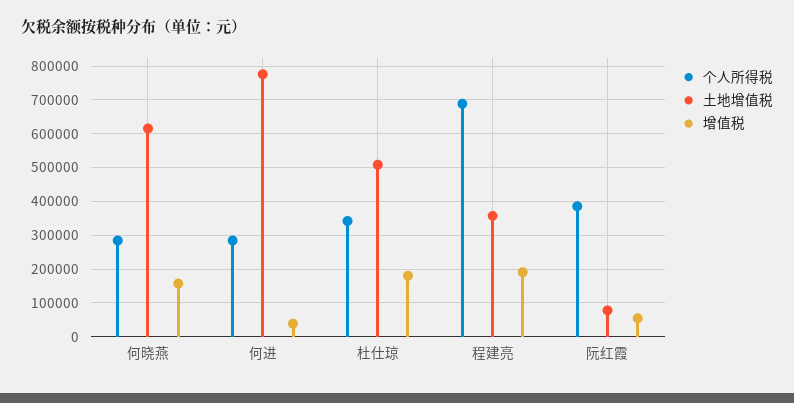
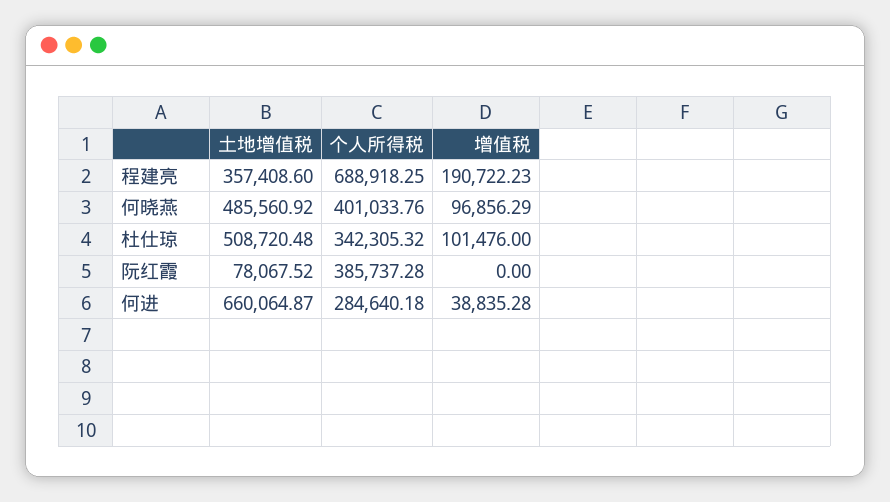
个人所得税, 何晓燕: 280000 -> 401033.76
土地增值税, 何晓燕: 620000 -> 485560.92
增值税, 何晓燕: 160000 -> 96856.29
土地增值税, 何进: 780000 -> 660064.87
增值税, 杜仕琼: 180000 -> 101476
增值税, 阮红霞: 60000 -> 0

